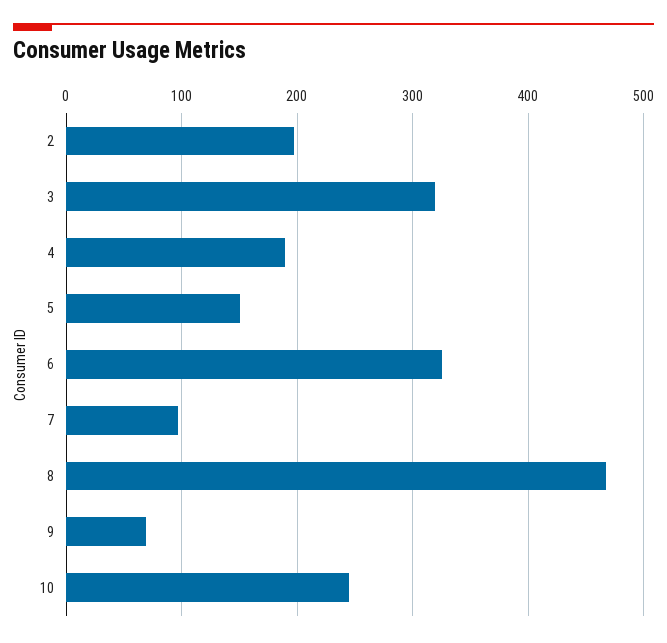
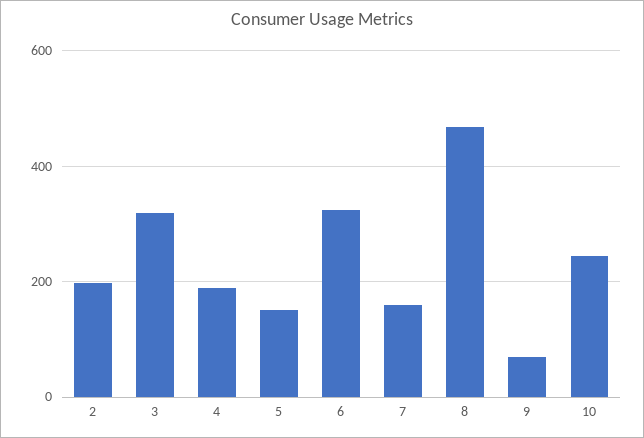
7: 100 -> 160

